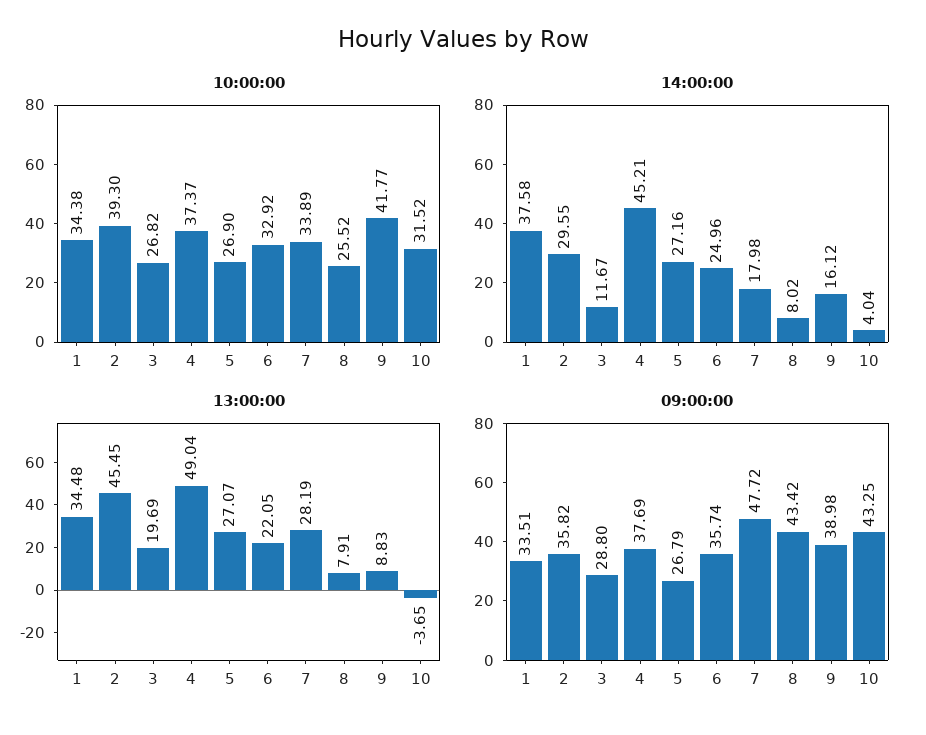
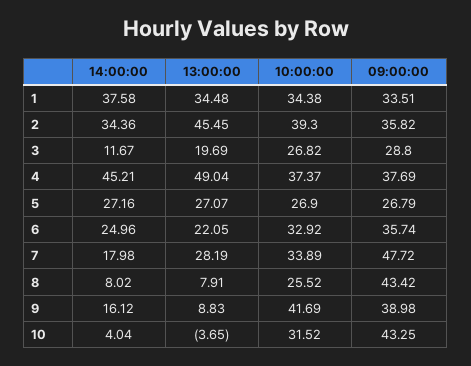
10:00:00, 9: 41.77 -> 41.69
14:00:00, 2: 29.55 -> 34.36

